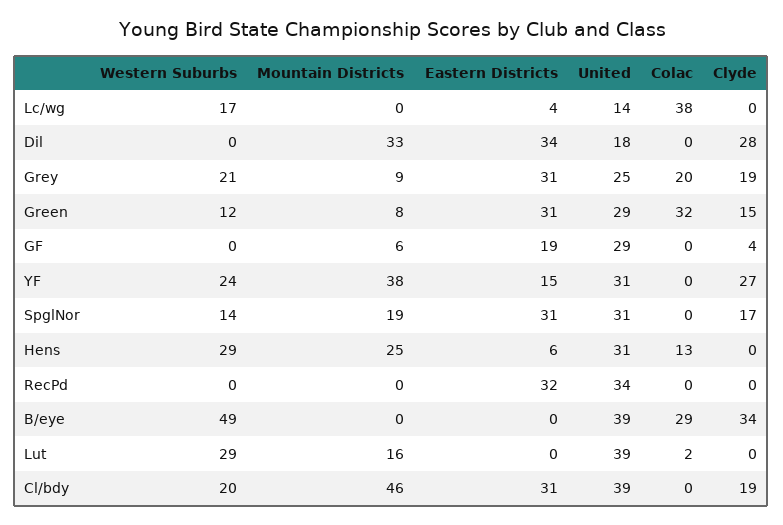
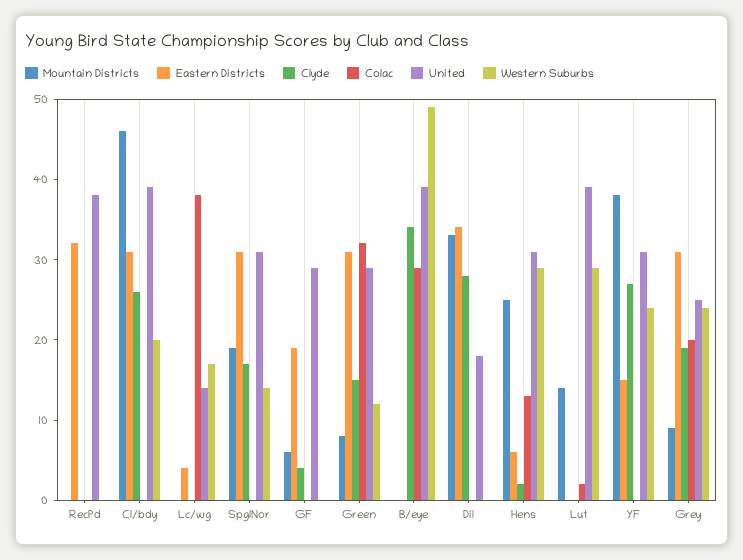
Western Suburbs, Grey: 21 -> 24
Clyde, Hens: 0 -> 2
United, RecPd: 34 -> 38
Mountain Districts, Lut: 16 -> 14
Clyde, Cl/bdy: 19 -> 26

